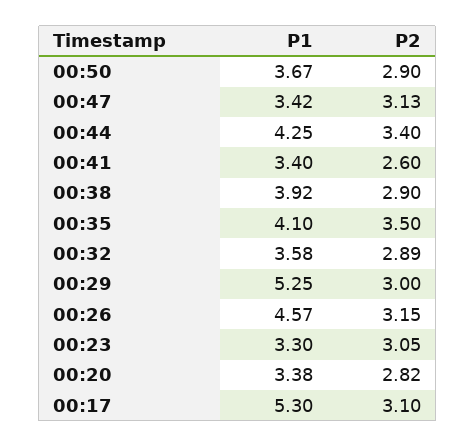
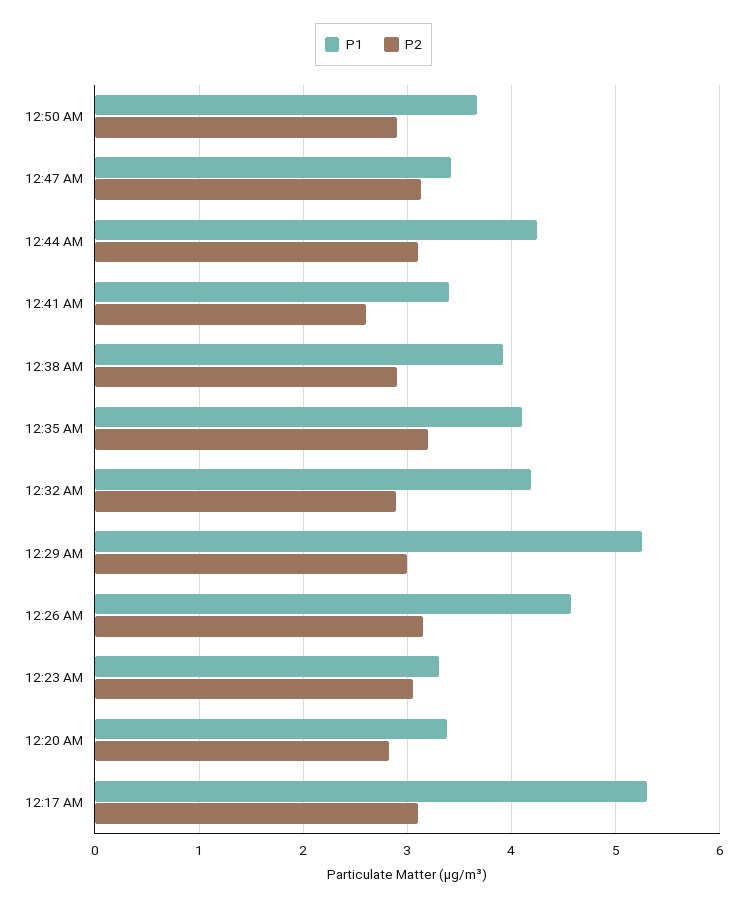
P2, 00:44: 3.4 -> 3.1
P2, 00:35: 3.5 -> 3.2
P1, 00:32: 3.58 -> 4.2

